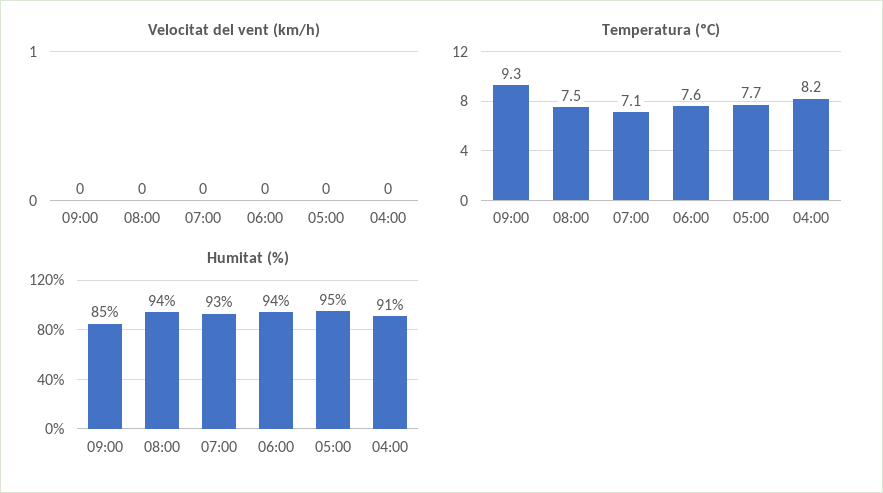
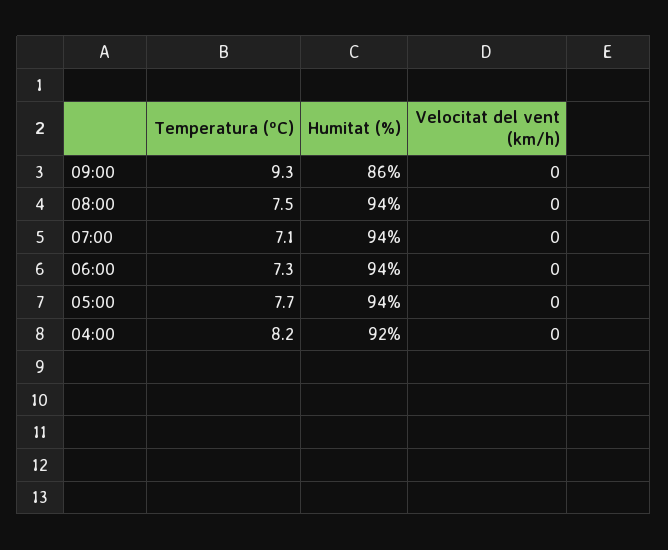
Temperatura (ºC), 06:00: 7.6 -> 7.3
Humitat (%), 09:00: 85 -> 86
Humitat (%), 07:00: 93 -> 94
Humitat (%), 05:00: 95 -> 94
Humitat (%), 04:00: 91 -> 92

